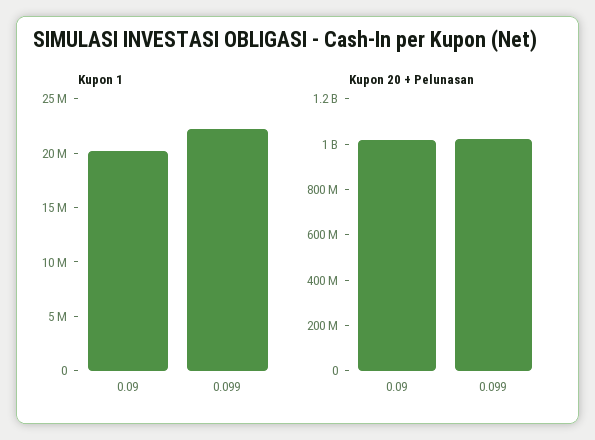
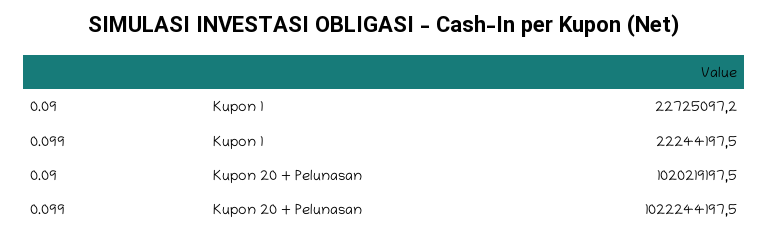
Kupon 1, 0.09: 20000000 -> 22725097.2

